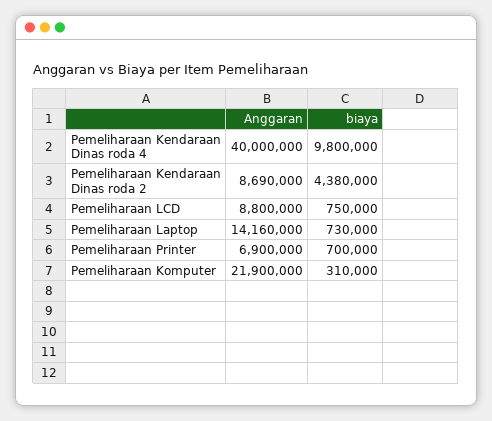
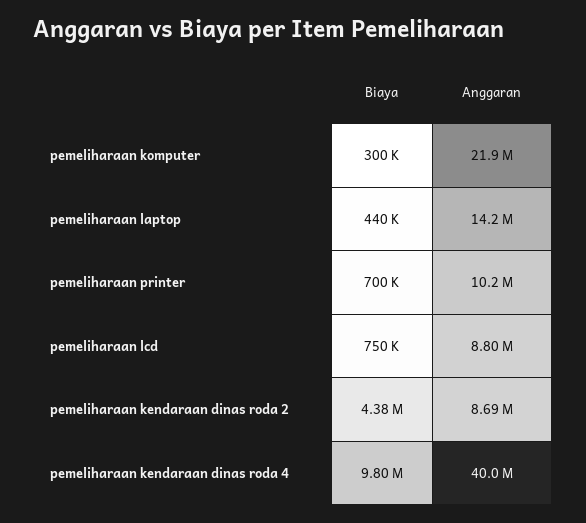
biaya, Pemeliharaan Laptop: 730000 -> 440000
Anggaran, Pemeliharaan Printer: 6900000 -> 10200000
biaya, Pemeliharaan Komputer: 310000 -> 300000

